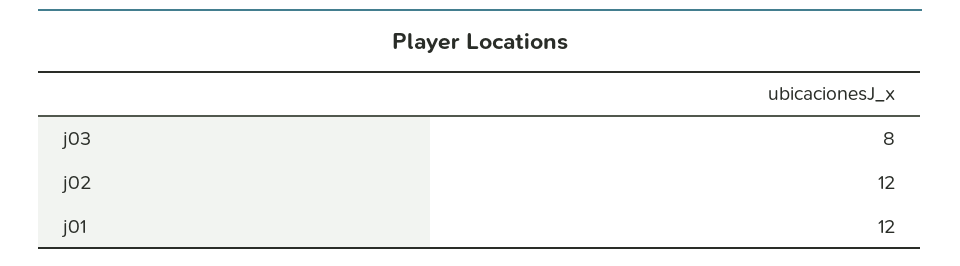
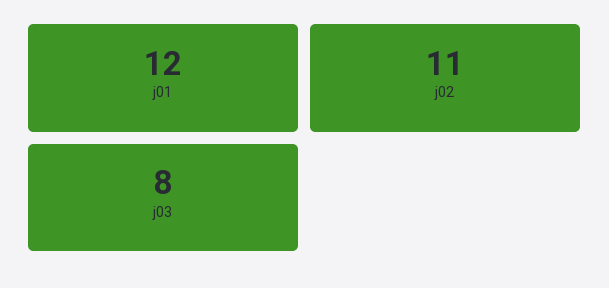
j02: 12 -> 11

